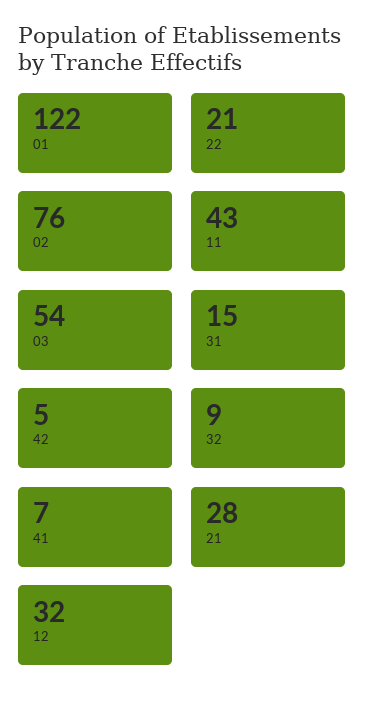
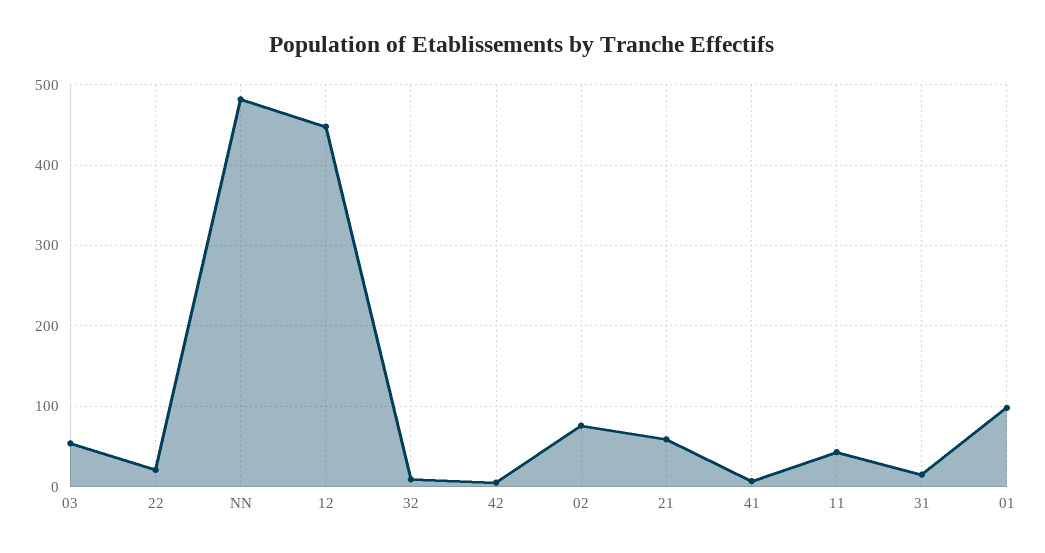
01: 122 -> 100
21: 28 -> 60
12: 32 -> 450
NN: none -> 480

